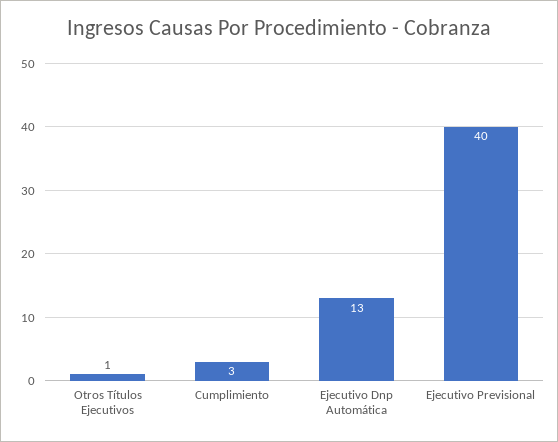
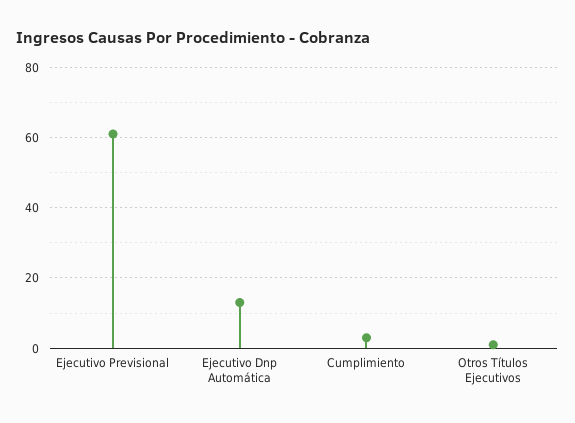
Ejecutivo Previsional: 40 -> 60

